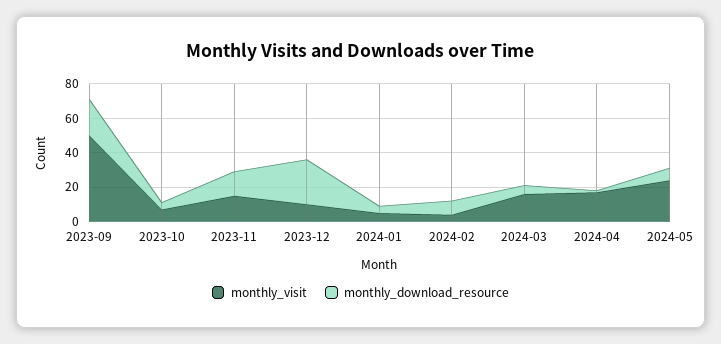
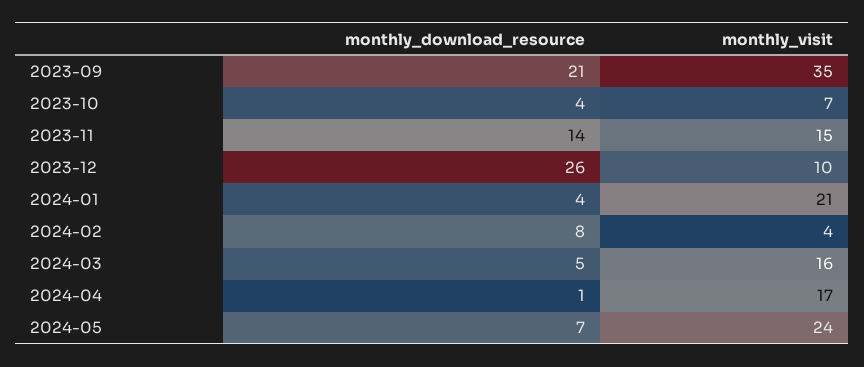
monthly_visit, 2023-09: 50 -> 35
monthly_visit, 2024-01: 5 -> 21

